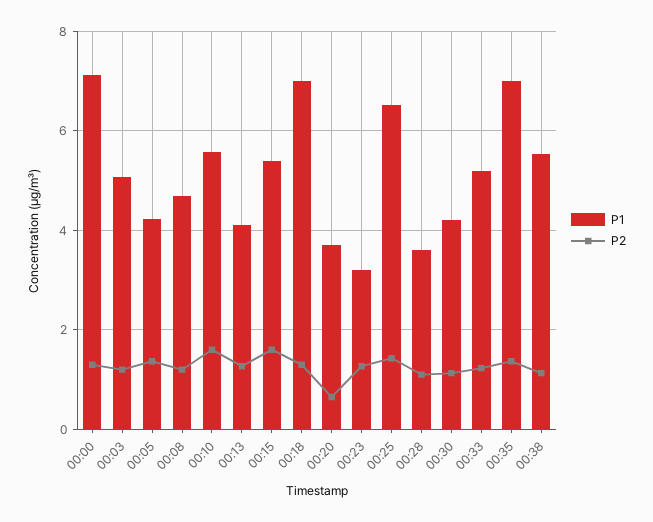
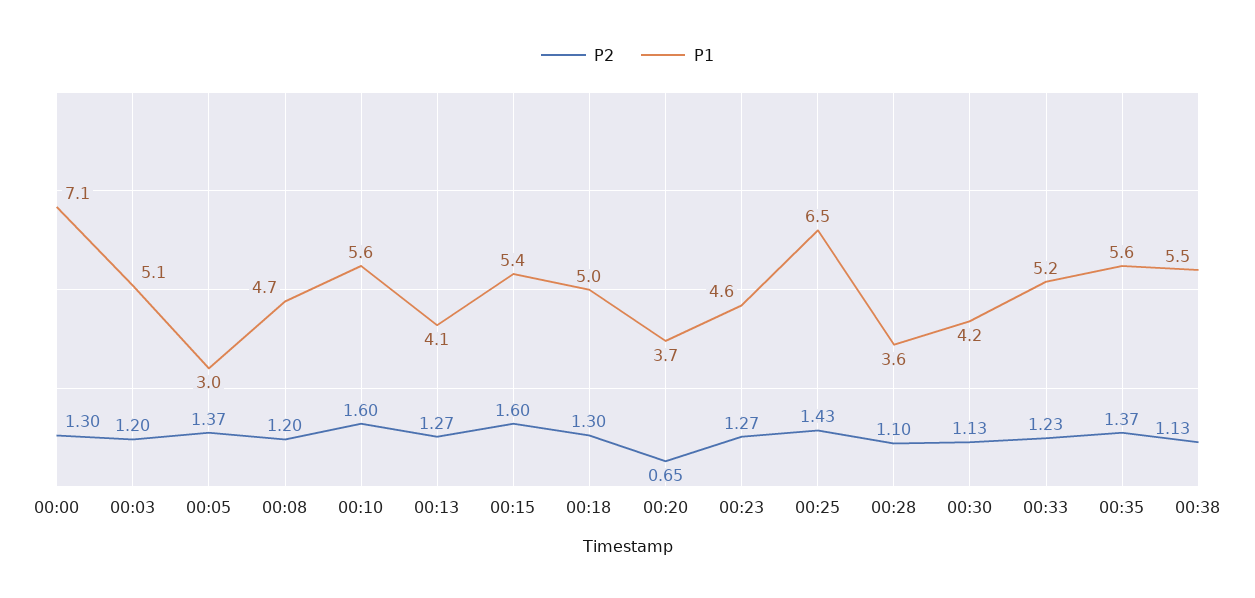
P1, 00:05: 4.2 -> 3
P1, 00:18: 7 -> 5
P1, 00:23: 3.2 -> 4.6
P1, 00:35: 7 -> 5.6

